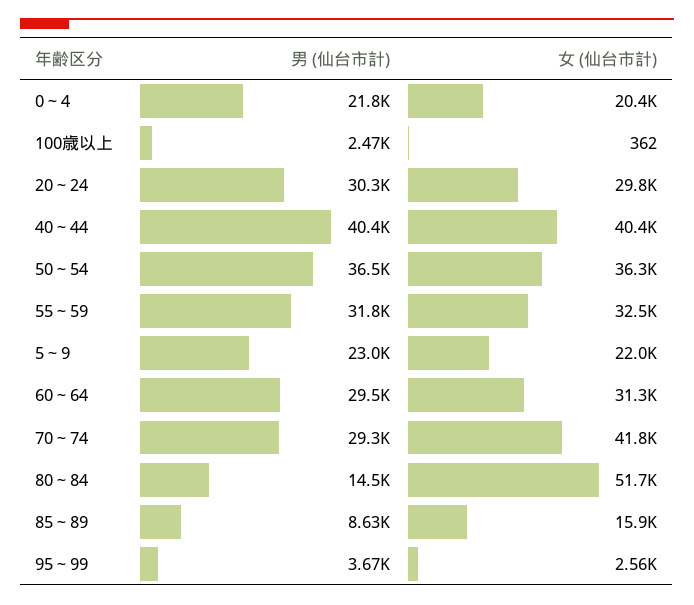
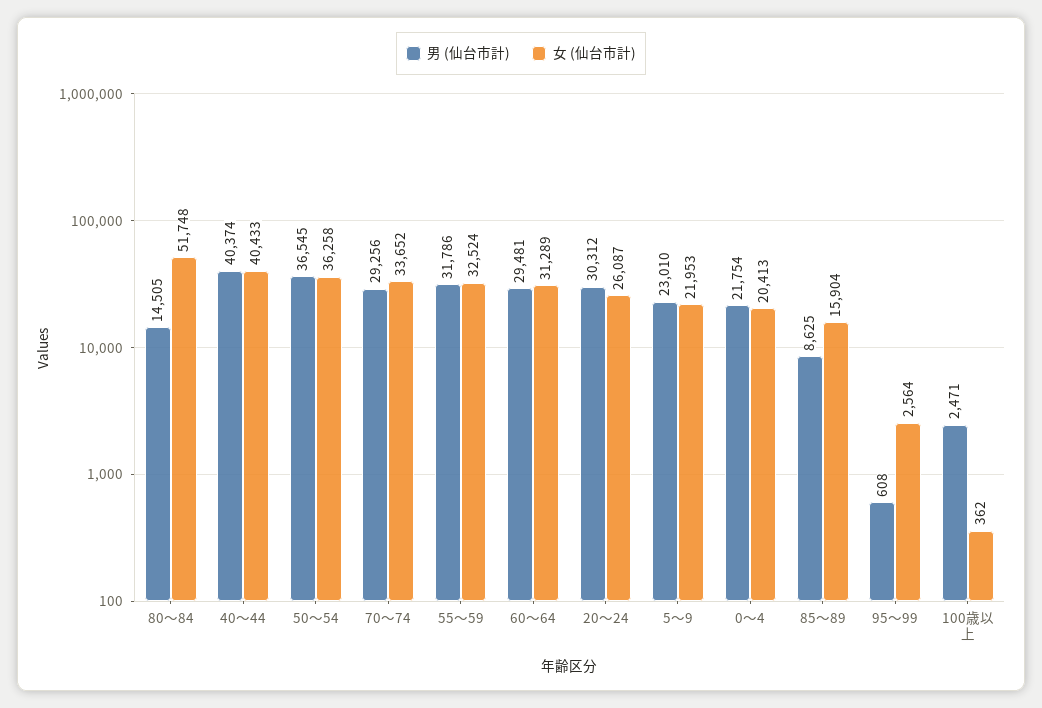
女 (仙台市計), 20～24: 29800 -> 26087
女 (仙台市計), 70～74: 41800 -> 33652
男 (仙台市計), 95～99: 3670 -> 608

